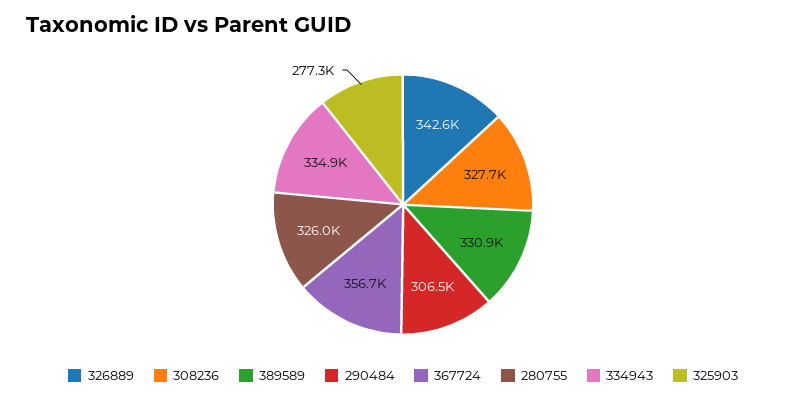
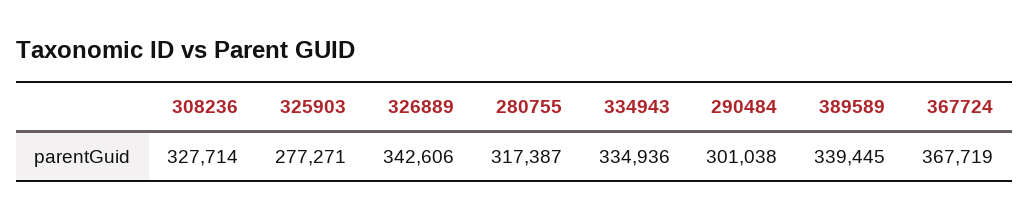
389589: 330900 -> 339445
290484: 306500 -> 301038
367724: 356700 -> 367719
280755: 326000 -> 317387

